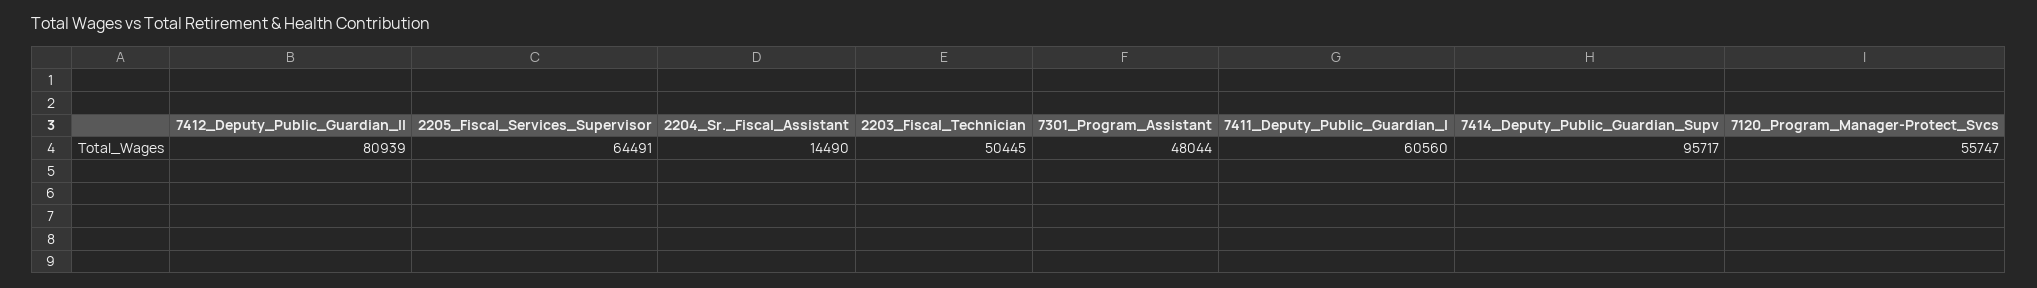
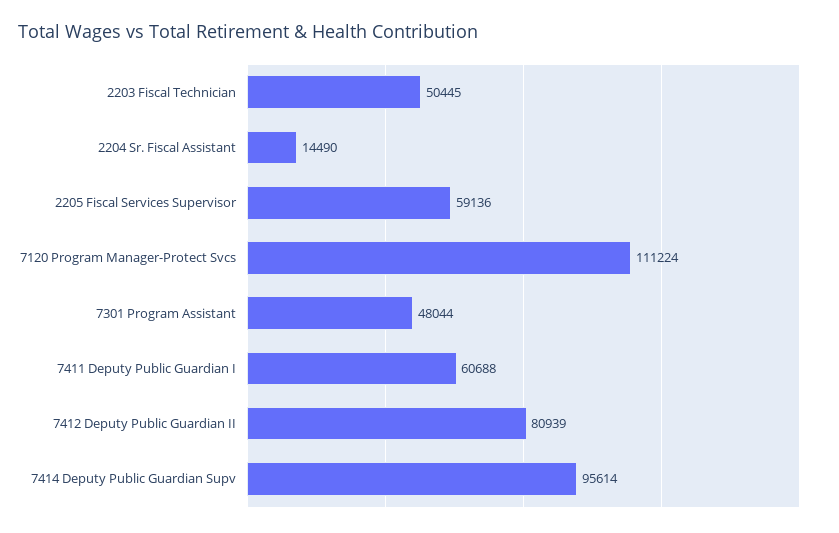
2205_Fiscal_Services_Supervisor: 64491 -> 59136
7411_Deputy_Public_Guardian_I: 60560 -> 60688
7414_Deputy_Public_Guardian_Supv: 95717 -> 95614
7120_Program_Manager-Protect_Svcs: 55747 -> 111224

